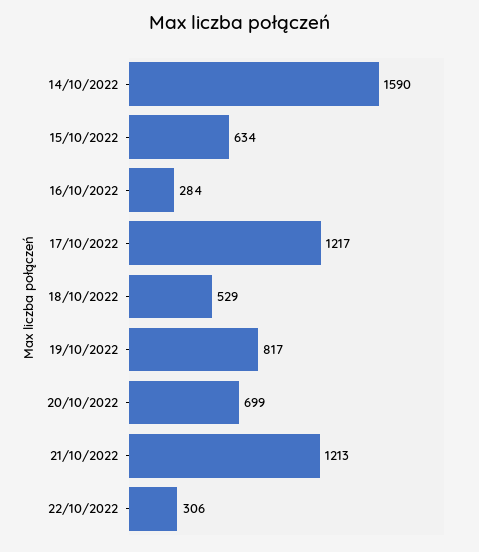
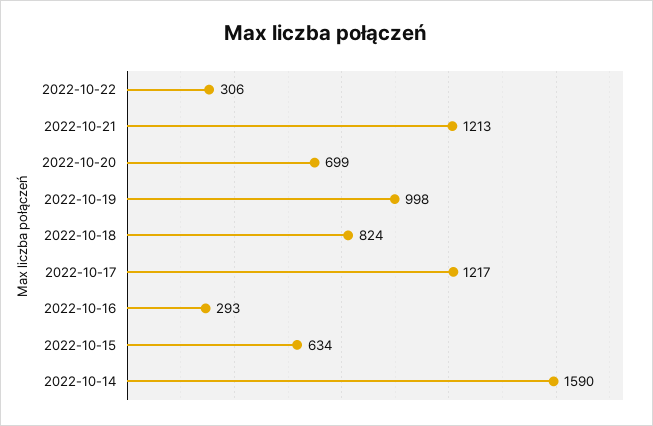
16/10/2022: 284 -> 293
18/10/2022: 529 -> 824
19/10/2022: 817 -> 998

